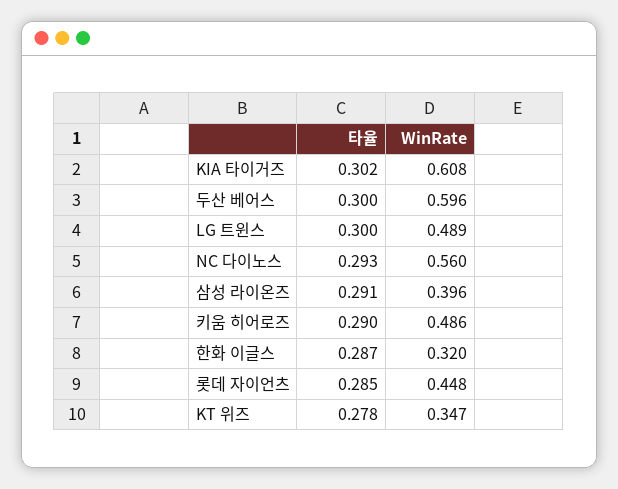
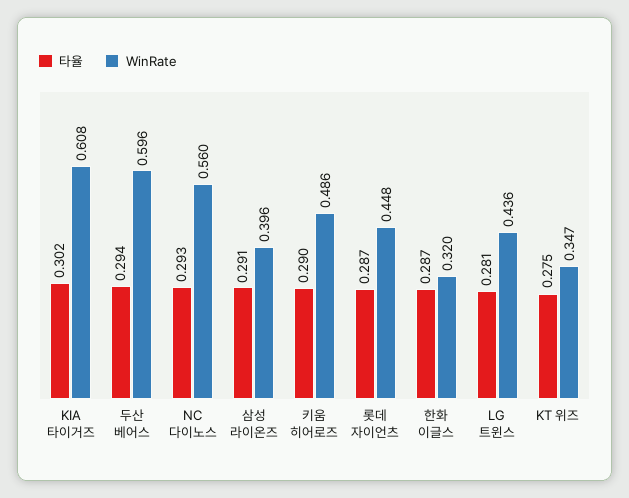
타율, 두산 베어스: 0.3 -> 0.294
타율, LG 트윈스: 0.3 -> 0.281
WinRate, LG 트윈스: 0.489 -> 0.436
타율, 롯데 자이언츠: 0.285 -> 0.287
타율, KT 위즈: 0.278 -> 0.275

